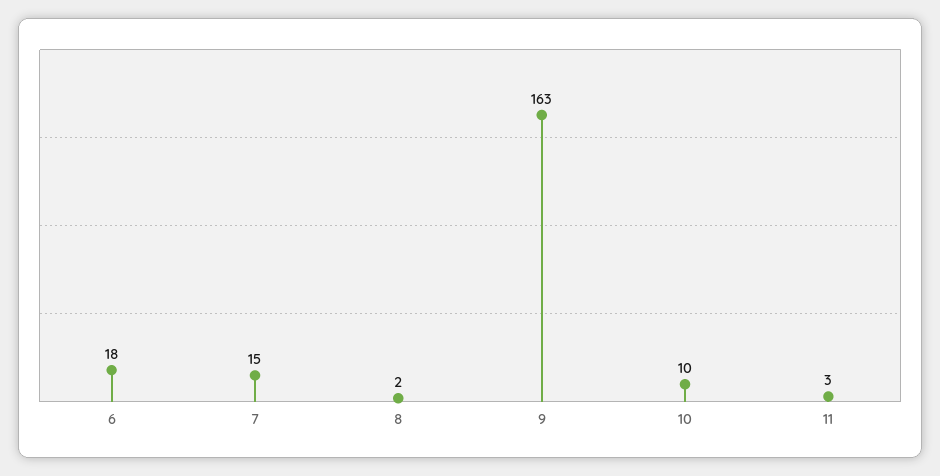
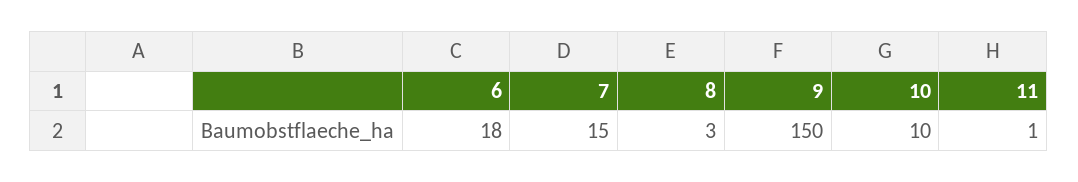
8: 2 -> 3
9: 163 -> 150
11: 3 -> 1

